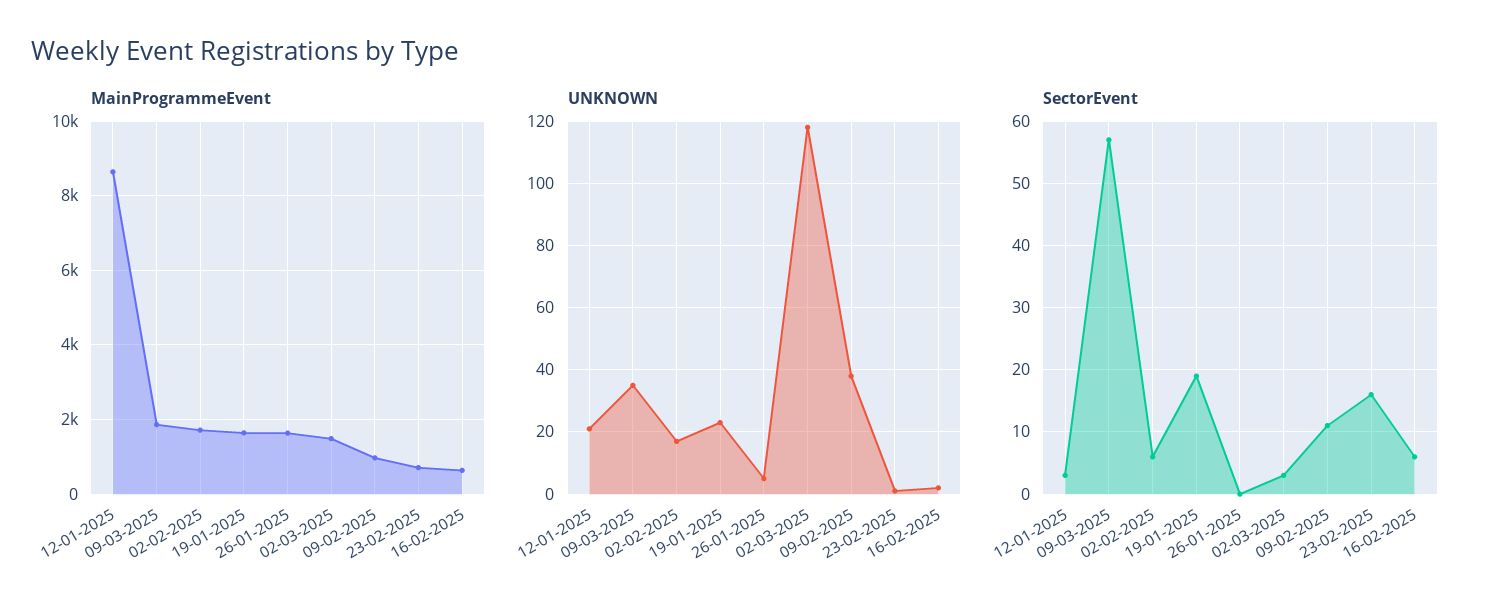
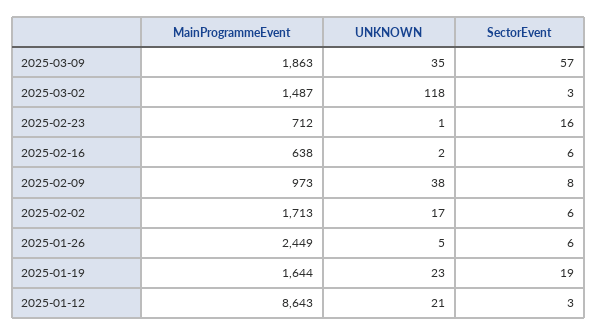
MainProgrammeEvent, 26-01-2025: 1600 -> 2449
SectorEvent, 26-01-2025: 0 -> 6
SectorEvent, 09-02-2025: 11 -> 8

